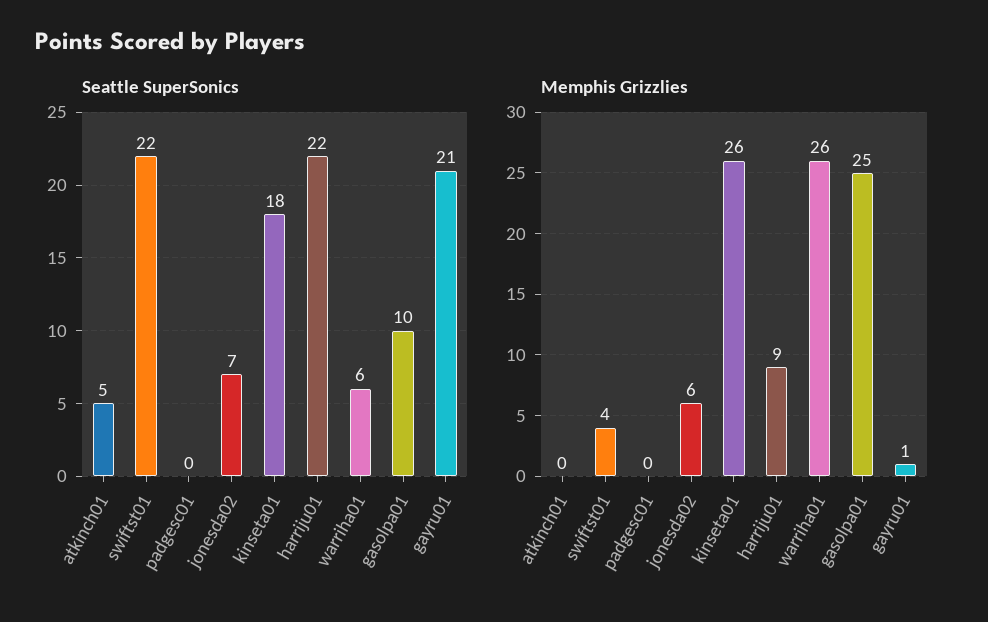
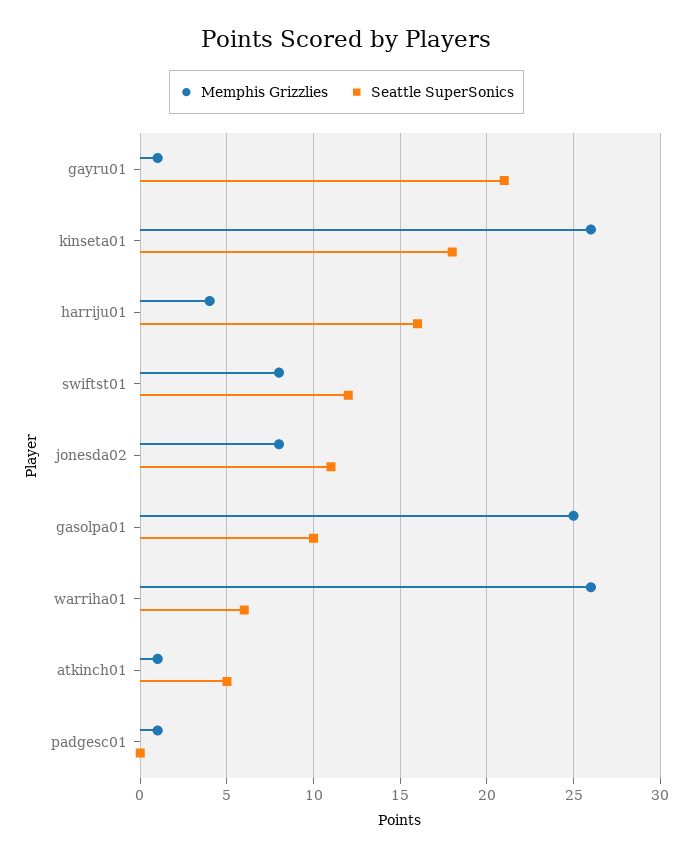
Seattle SuperSonics, swiftst01: 22 -> 12
Seattle SuperSonics, jonesda02: 7 -> 11
Seattle SuperSonics, harriju01: 22 -> 16
Memphis Grizzlies, atkinch01: 0 -> 1
Memphis Grizzlies, swiftst01: 4 -> 8
Memphis Grizzlies, padgesc01: 0 -> 1
Memphis Grizzlies, jonesda02: 6 -> 8
Memphis Grizzlies, harriju01: 9 -> 4

